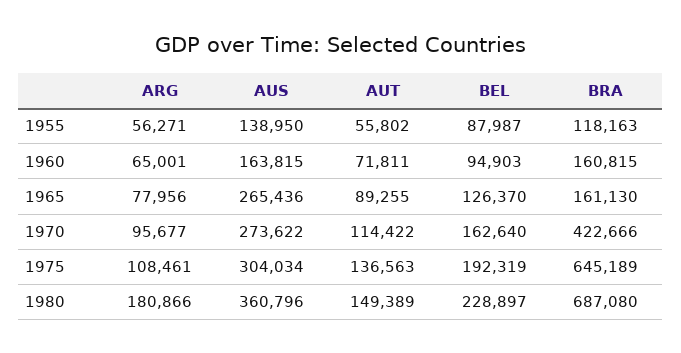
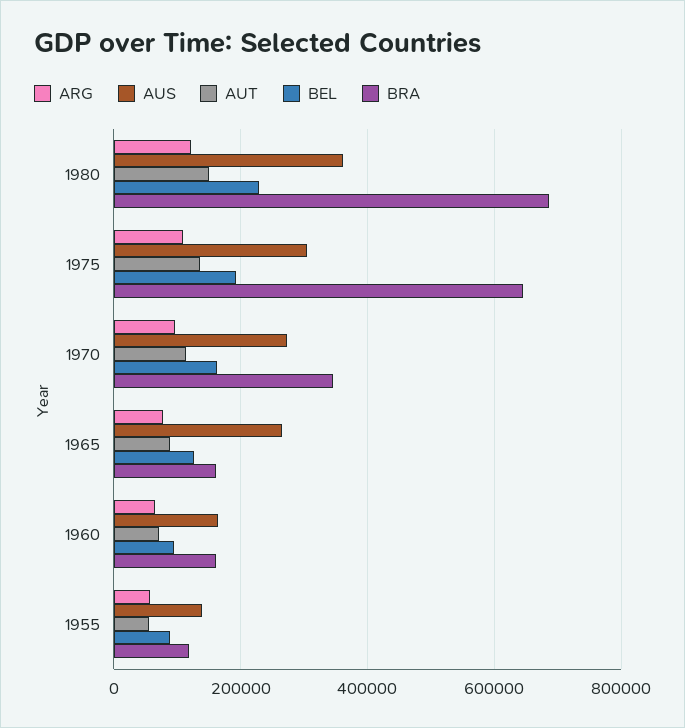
BRA, 1970: 422666 -> 340000
ARG, 1980: 180866 -> 120000

